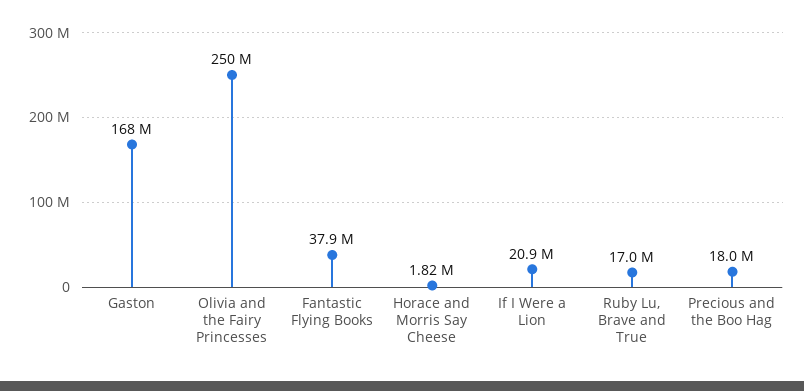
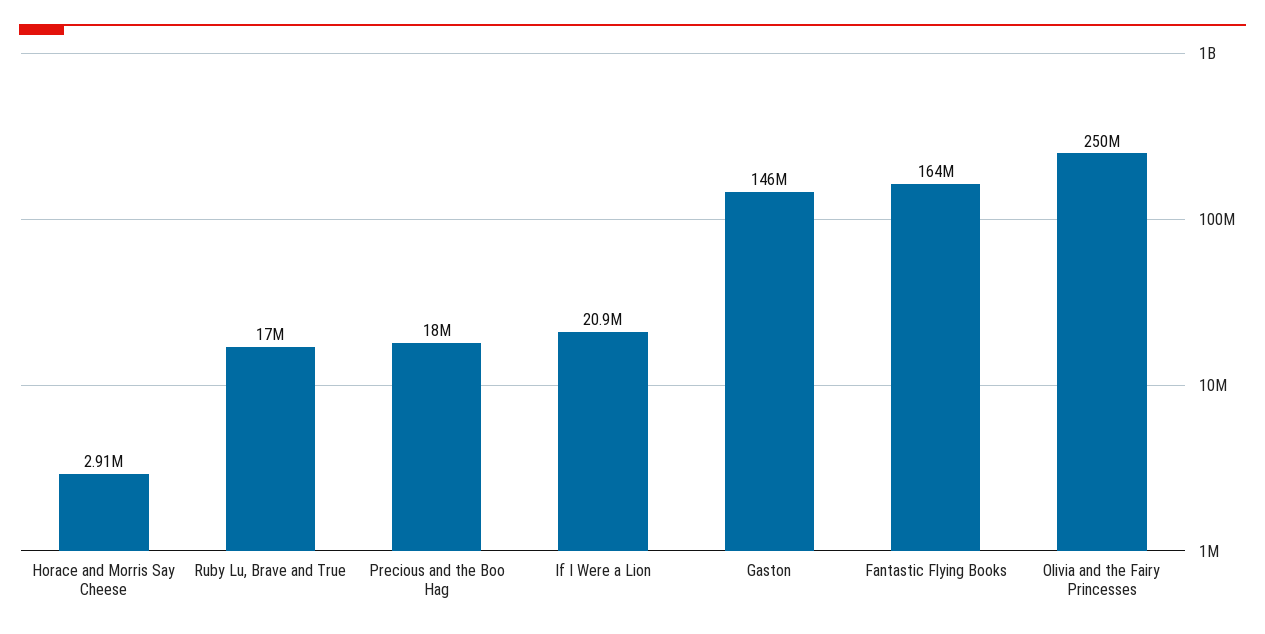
Gaston: 168000000 -> 146000000
Fantastic Flying Books: 37900000 -> 164000000
Horace and Morris Say Cheese: 1820000 -> 2910000

